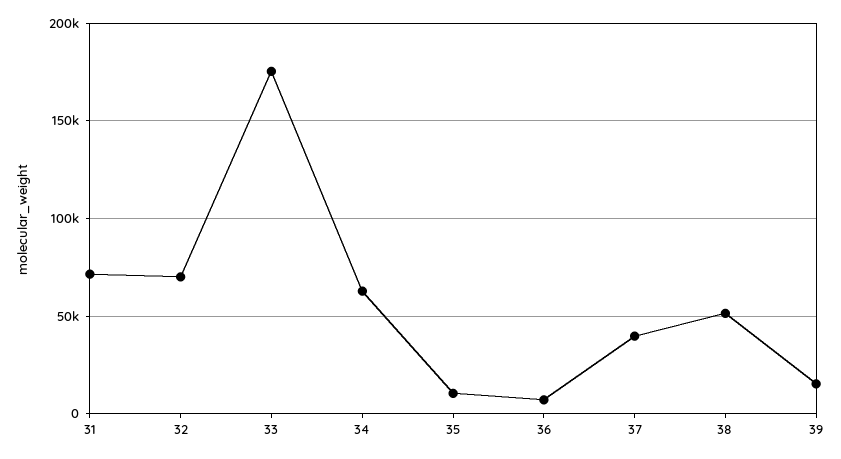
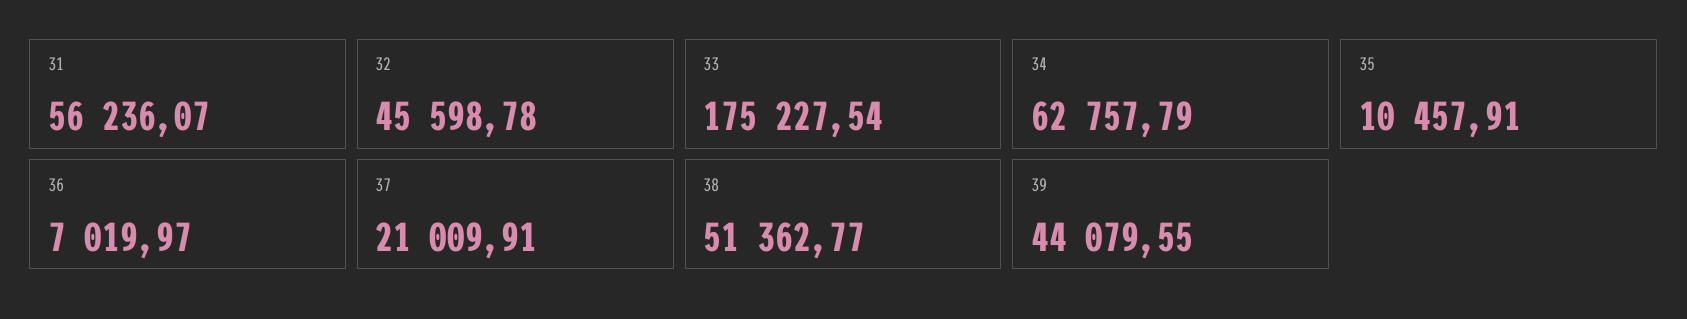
31: 70000 -> 56236.07
32: 70000 -> 45598.78
37: 40000 -> 21009.91
39: 15000 -> 44079.55

